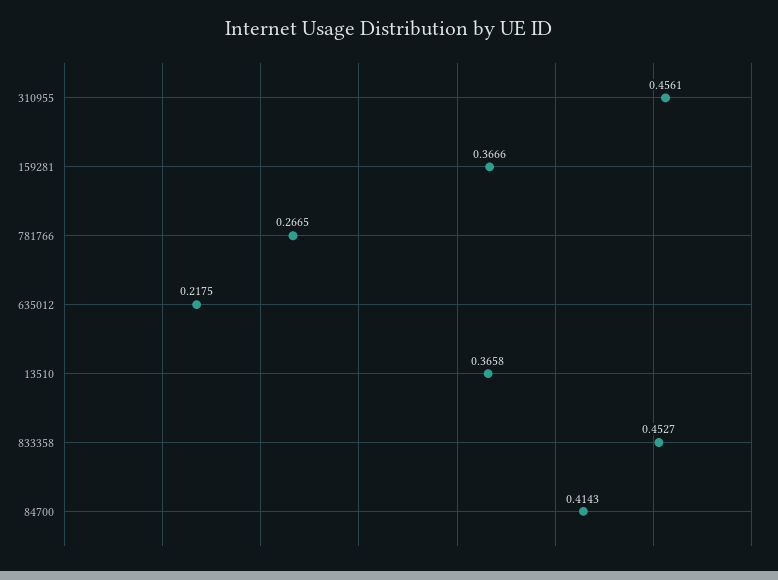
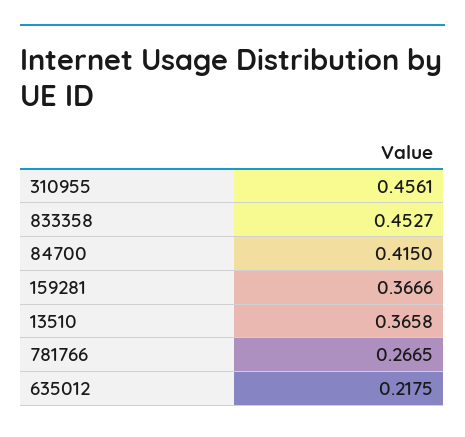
84700: 0.4143 -> 0.415

